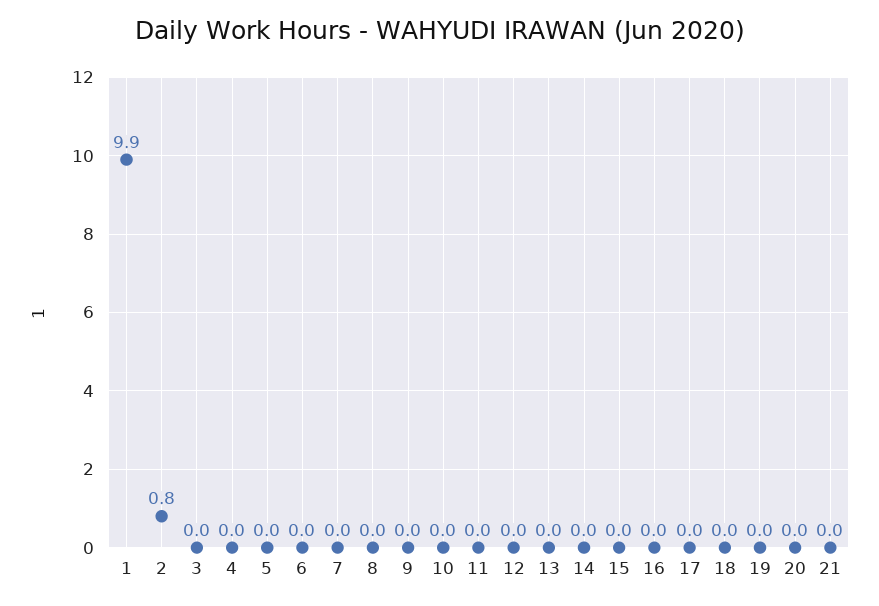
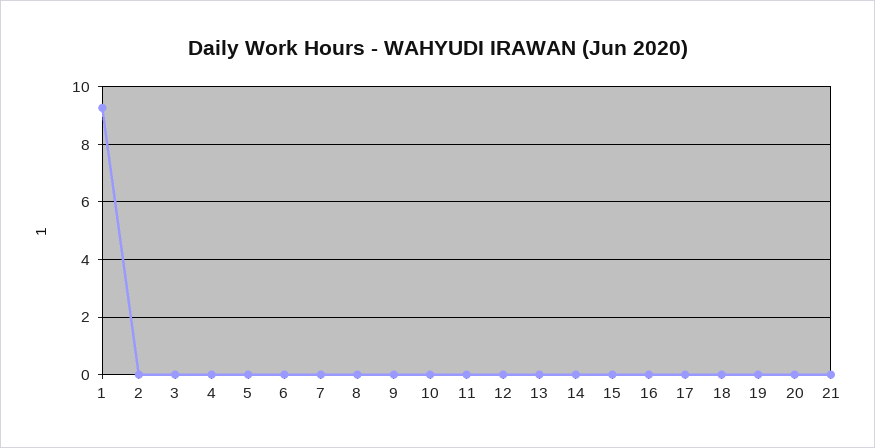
1: 9.9 -> 9.25
2: 0.8 -> 0

